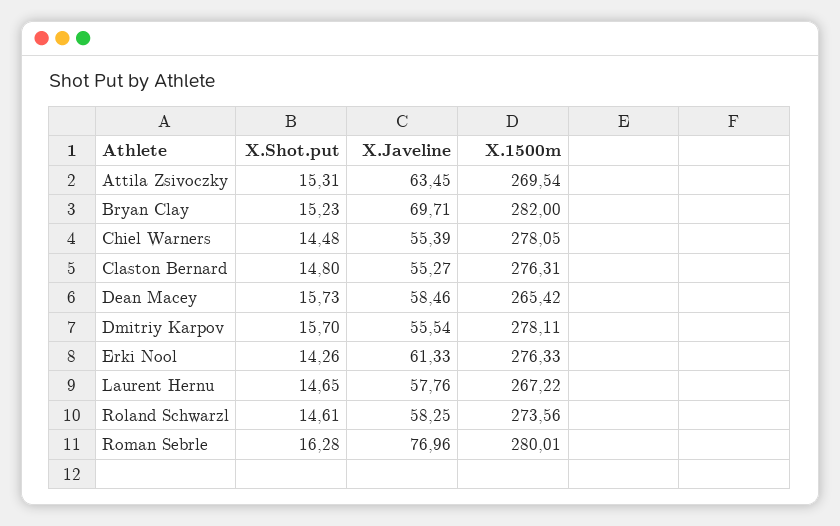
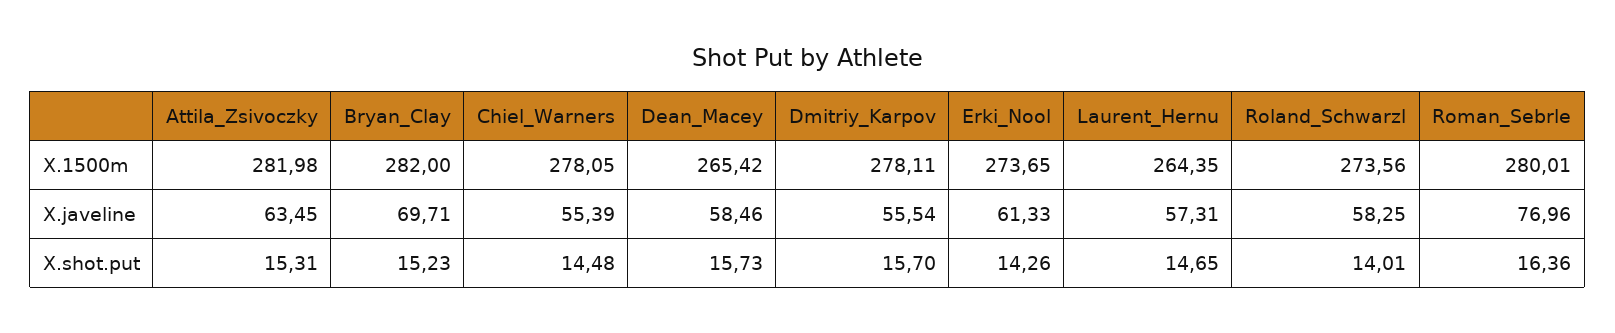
X.1500m, Attila Zsivoczky: 269.54 -> 281.98
X.Shot.put, Claston Bernard: 14.8 -> none
X.Javeline, Claston Bernard: 55.27 -> none
X.1500m, Claston Bernard: 276.31 -> none
X.1500m, Erki Nool: 276.33 -> 273.65
X.Javeline, Laurent Hernu: 57.76 -> 57.31
X.1500m, Laurent Hernu: 267.22 -> 264.35
X.Shot.put, Roland Schwarzl: 14.61 -> 14.01
X.Shot.put, Roman Sebrle: 16.28 -> 16.36

